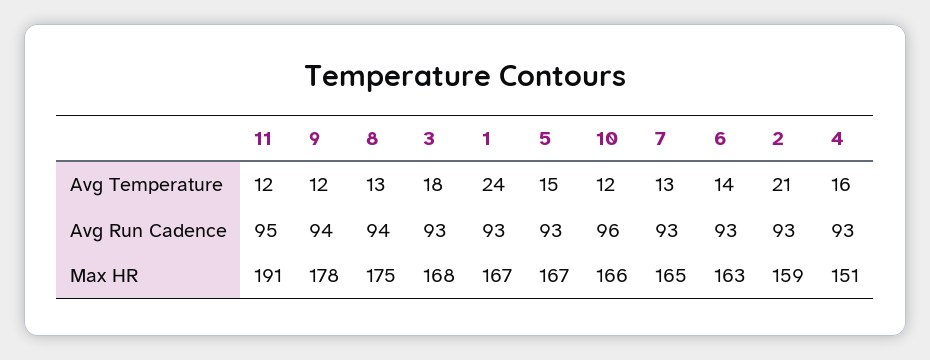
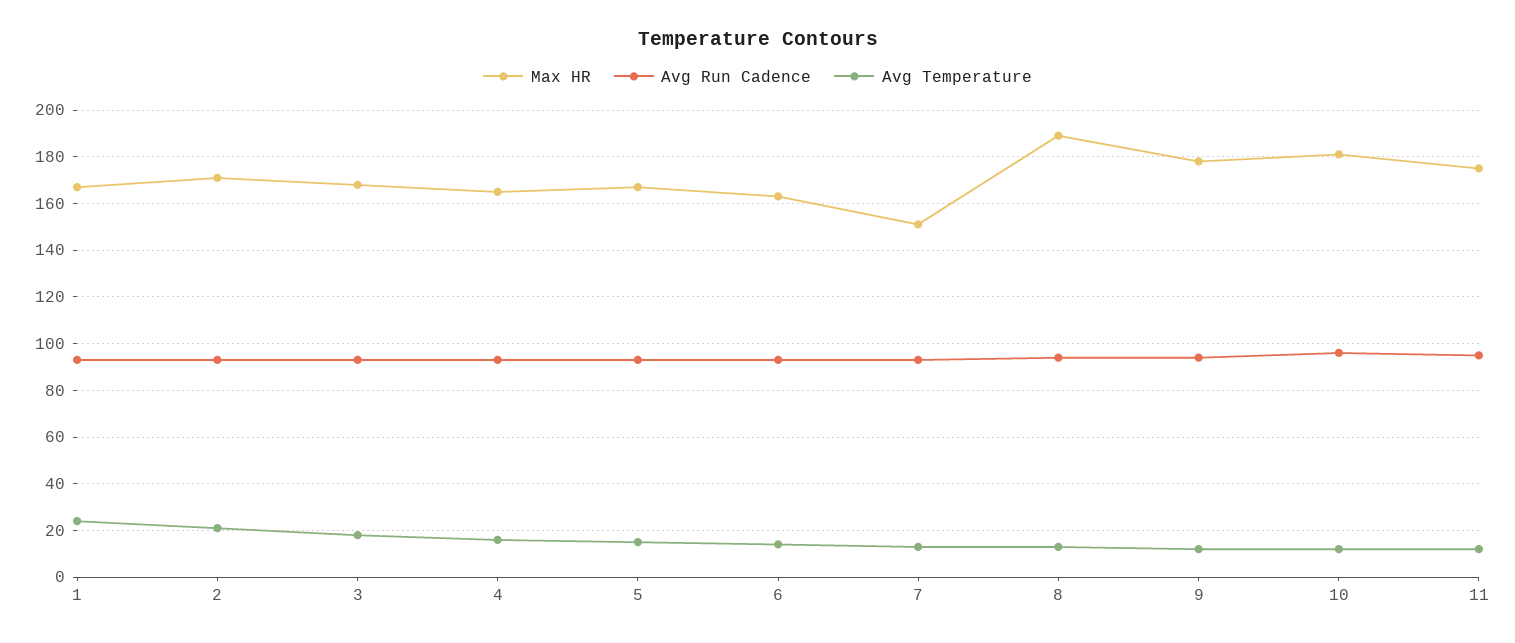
Max HR, 11: 191 -> 175
Max HR, 8: 175 -> 190
Max HR, 10: 166 -> 180
Max HR, 7: 165 -> 150
Max HR, 2: 159 -> 170
Max HR, 4: 151 -> 165

